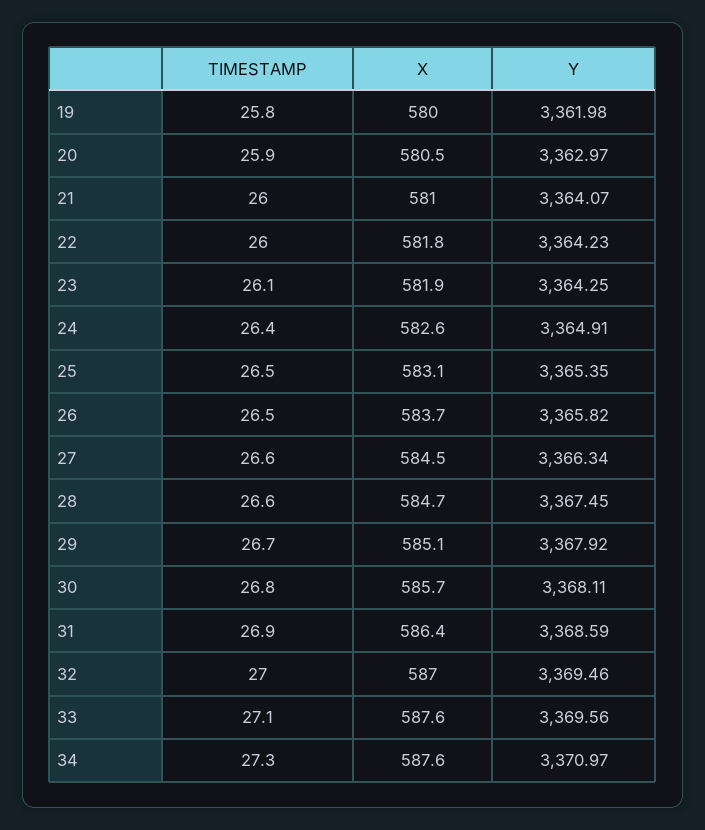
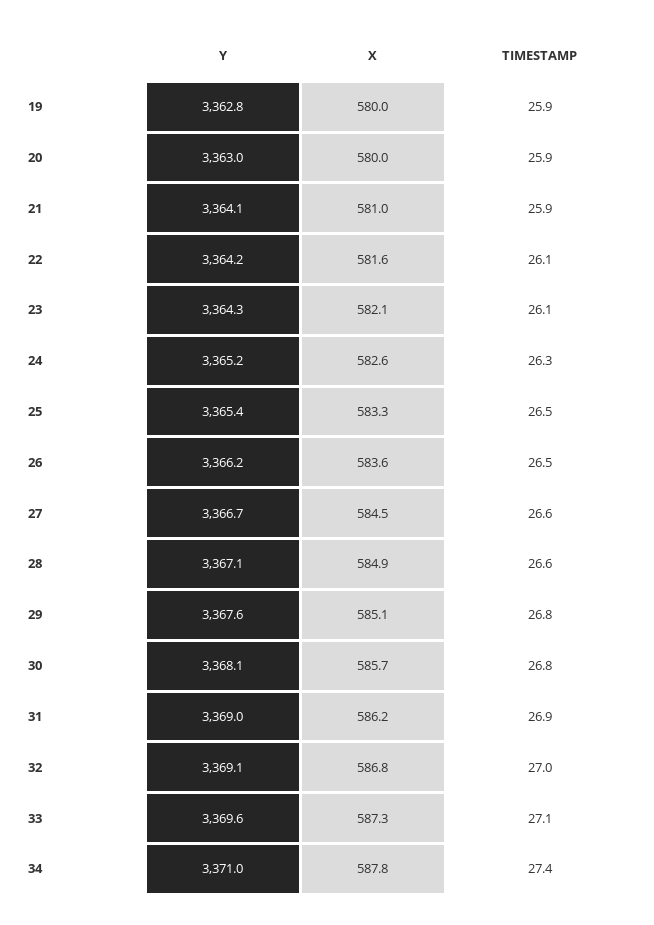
TIMESTAMP, 19: 25.8 -> 25.9
Y, 19: 3361.98 -> 3362.8
X, 20: 580.5 -> 580
TIMESTAMP, 21: 26 -> 25.9
TIMESTAMP, 22: 26 -> 26.1
X, 22: 581.8 -> 581.6
X, 23: 581.9 -> 582.1
TIMESTAMP, 24: 26.4 -> 26.3
Y, 24: 3364.91 -> 3365.2
X, 25: 583.1 -> 583.3
X, 26: 583.7 -> 583.6
Y, 26: 3365.82 -> 3366.2
Y, 27: 3366.34 -> 3366.7
X, 28: 584.7 -> 584.9
Y, 28: 3367.45 -> 3367.1
TIMESTAMP, 29: 26.7 -> 26.8
Y, 29: 3367.92 -> 3367.6
X, 31: 586.4 -> 586.2
Y, 31: 3368.59 -> 3369
X, 32: 587 -> 586.8
Y, 32: 3369.46 -> 3369.1
X, 33: 587.6 -> 587.3
TIMESTAMP, 34: 27.3 -> 27.4
X, 34: 587.6 -> 587.8

